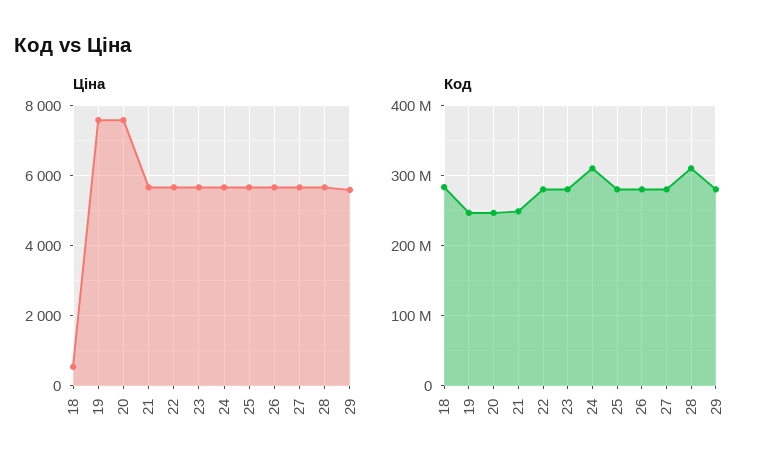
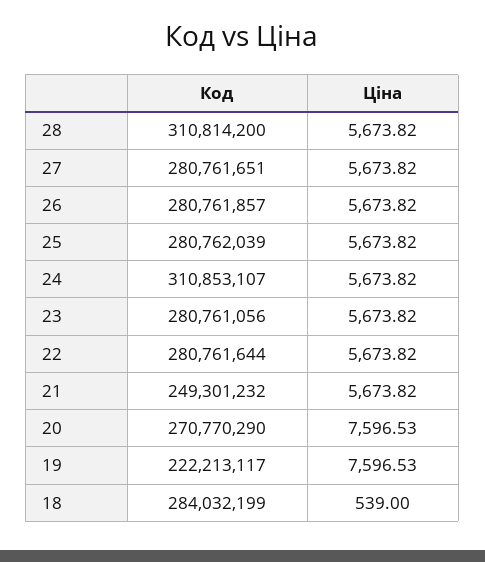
Ціна, 29: 5600 -> none
Код, 19: 250000000 -> 222213117
Код, 20: 250000000 -> 270770290
Код, 29: 280000000 -> none

